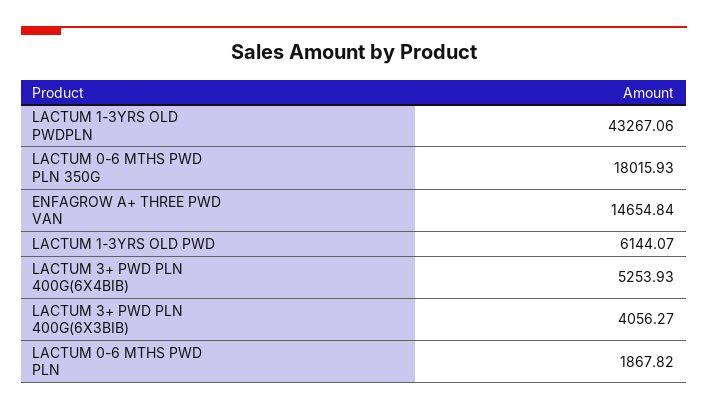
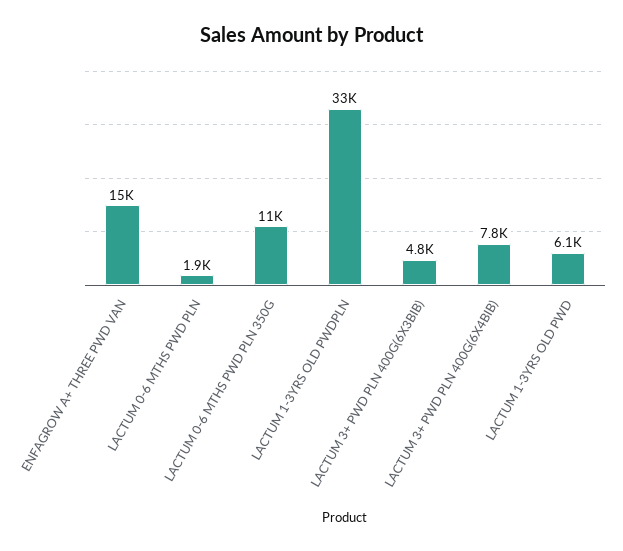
LACTUM 1-3YRS OLD PWDPLN: 43267.06 -> 33000
LACTUM 0-6 MTHS PWD PLN 350G: 18015.93 -> 11000
LACTUM 3+ PWD PLN 400G(6X4BIB): 5253.93 -> 7800
LACTUM 3+ PWD PLN 400G(6X3BIB): 4056.27 -> 4800

